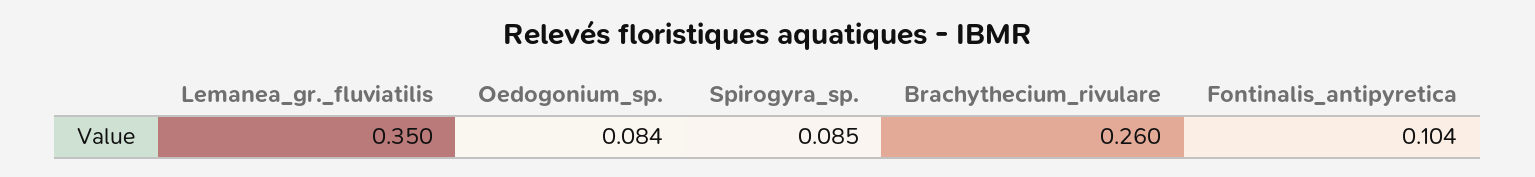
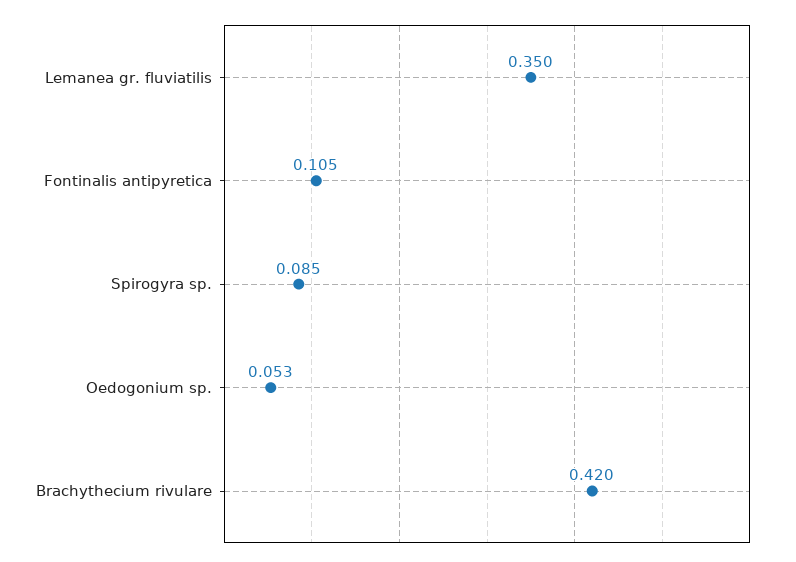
Oedogonium_sp.: 0.084 -> 0.053
Brachythecium_rivulare: 0.26 -> 0.42
Fontinalis_antipyretica: 0.104 -> 0.105

